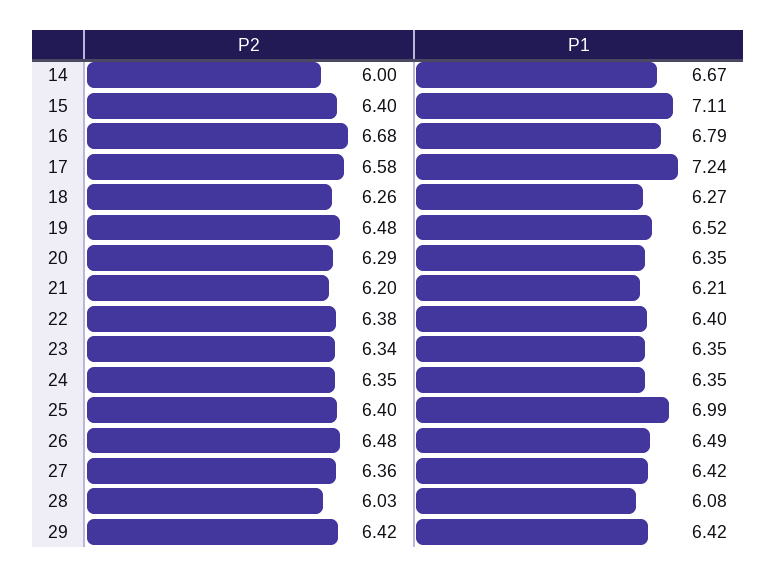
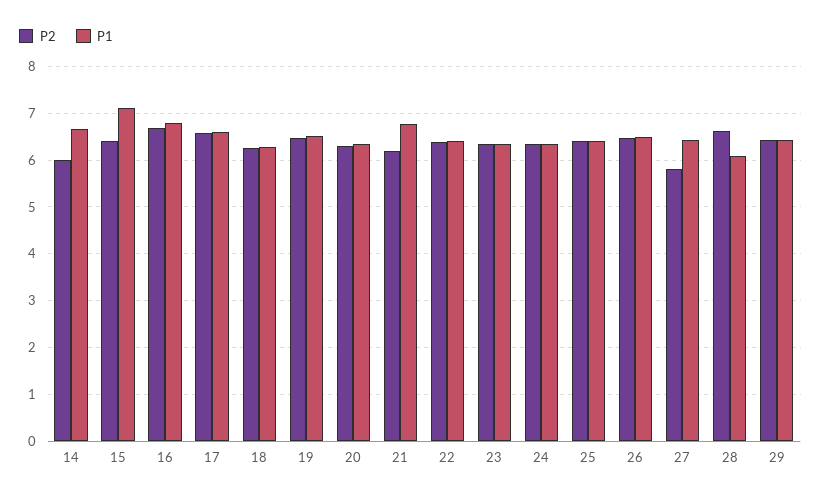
P1, 17: 7.24 -> 6.6
P1, 21: 6.21 -> 6.8
P1, 25: 6.99 -> 6.4
P2, 27: 6.36 -> 5.8
P2, 28: 6.03 -> 6.6

